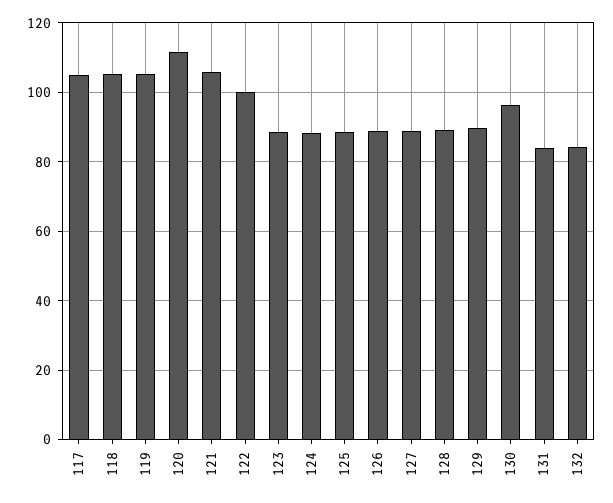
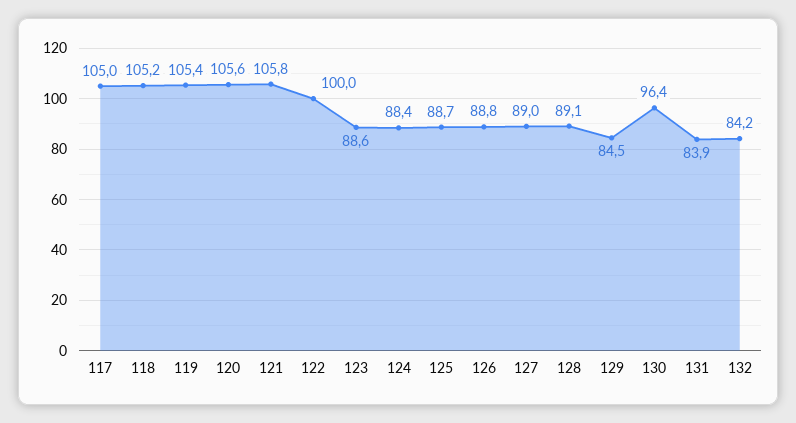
120: 112 -> 105.6
129: 90 -> 84.5

